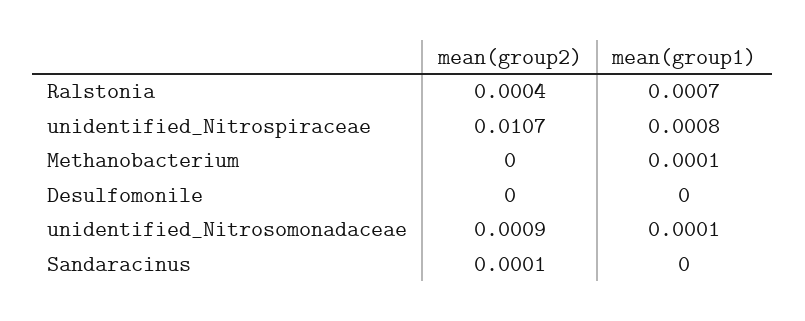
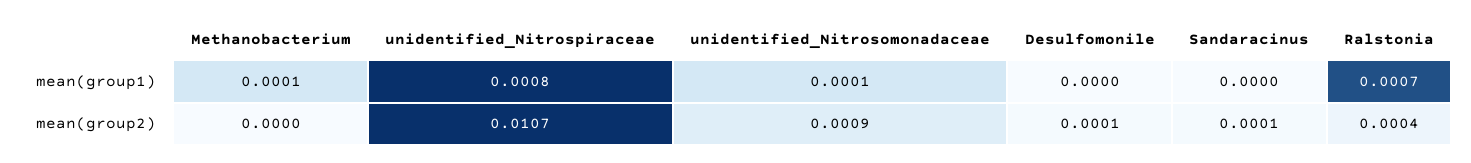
mean(group2), Desulfomonile: 0 -> 0.0001

